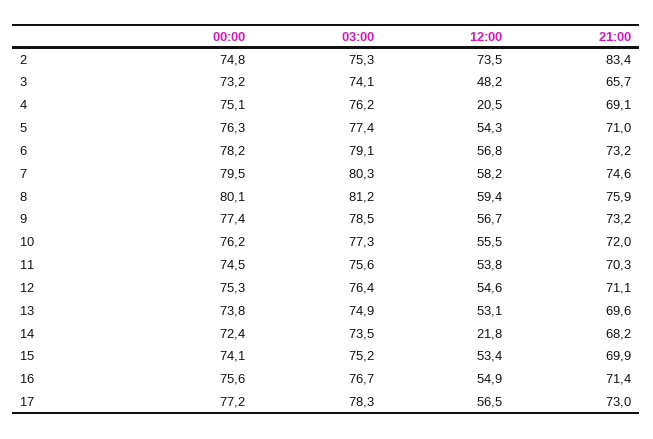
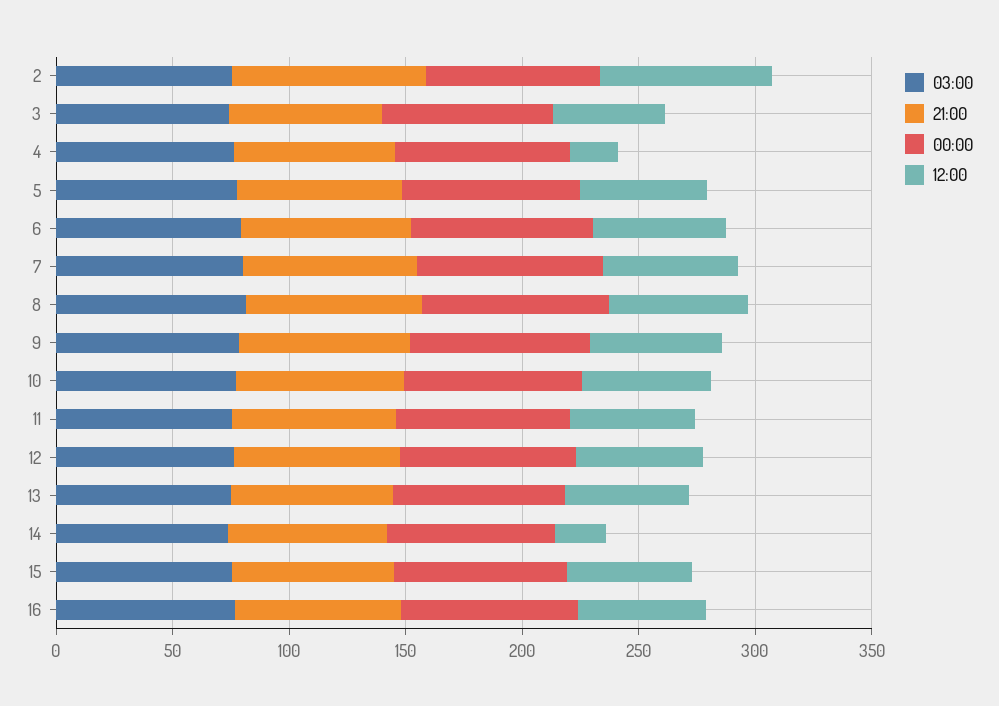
00:00, 17: 77.2 -> none
03:00, 17: 78.3 -> none
12:00, 17: 56.5 -> none
21:00, 17: 73 -> none

